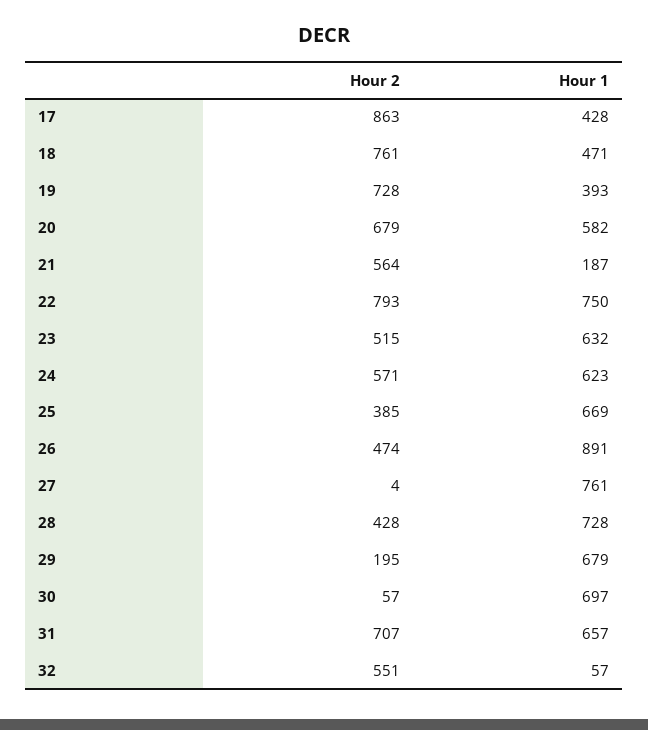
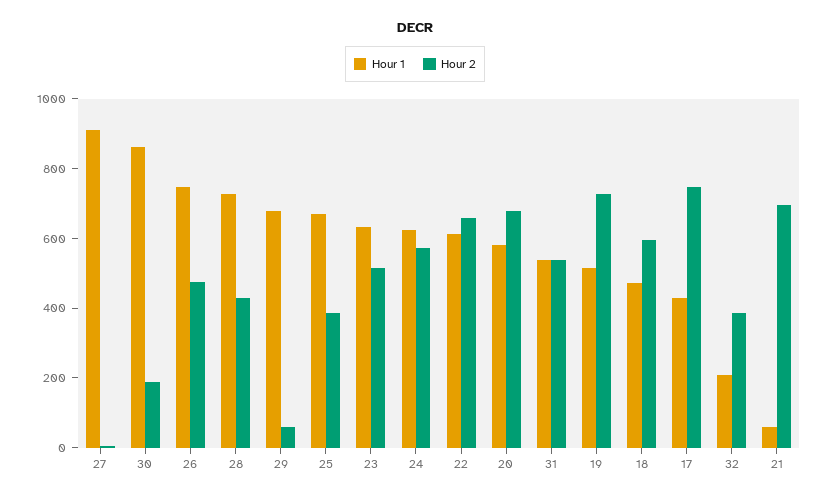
Hour 2, 17: 863 -> 750
Hour 2, 18: 761 -> 600
Hour 1, 19: 393 -> 500
Hour 2, 21: 564 -> 700
Hour 1, 21: 187 -> 50
Hour 2, 22: 793 -> 650
Hour 1, 22: 750 -> 600
Hour 1, 26: 891 -> 750
Hour 1, 27: 761 -> 900
Hour 2, 29: 195 -> 50
Hour 2, 30: 57 -> 200
Hour 1, 30: 697 -> 850
Hour 2, 31: 707 -> 550
Hour 1, 31: 657 -> 550
Hour 2, 32: 551 -> 400
Hour 1, 32: 57 -> 200

